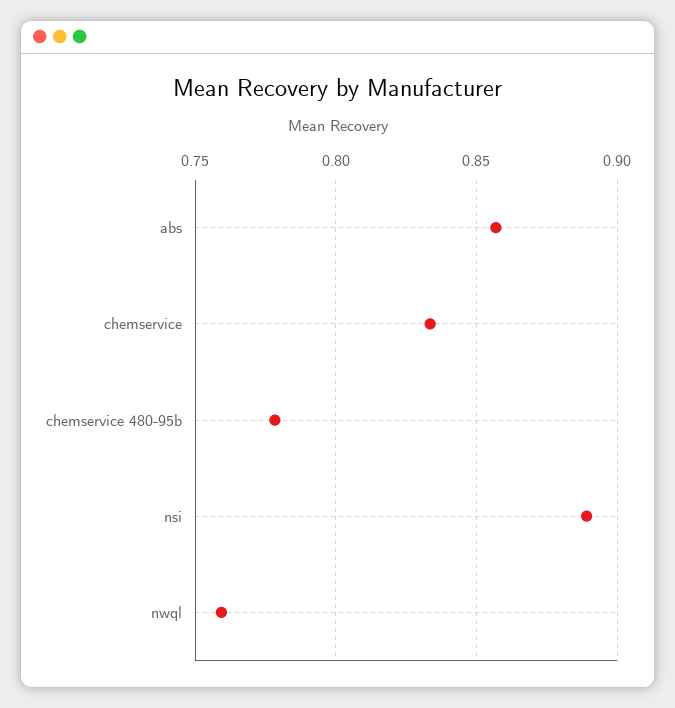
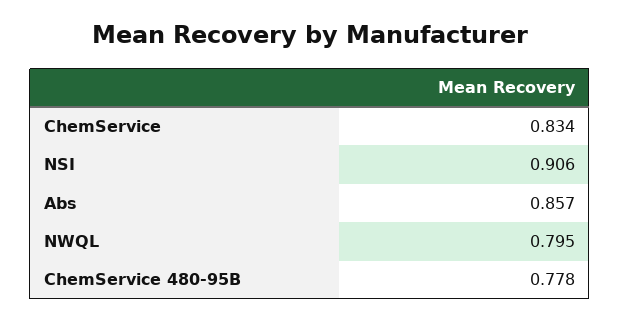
nsi: 0.89 -> 0.906
nwql: 0.76 -> 0.795

